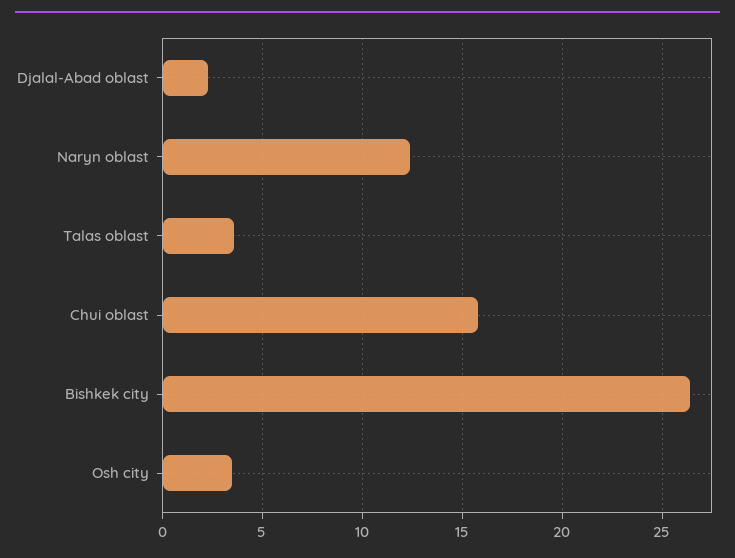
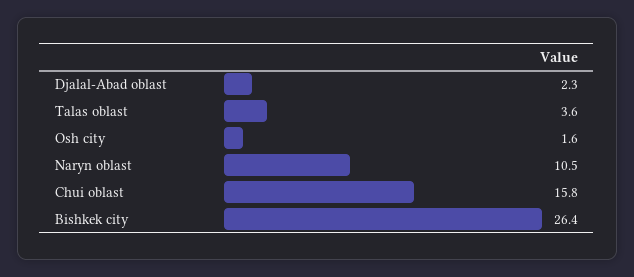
Naryn oblast: 12.5 -> 10.5
Osh city: 3.5 -> 1.6

